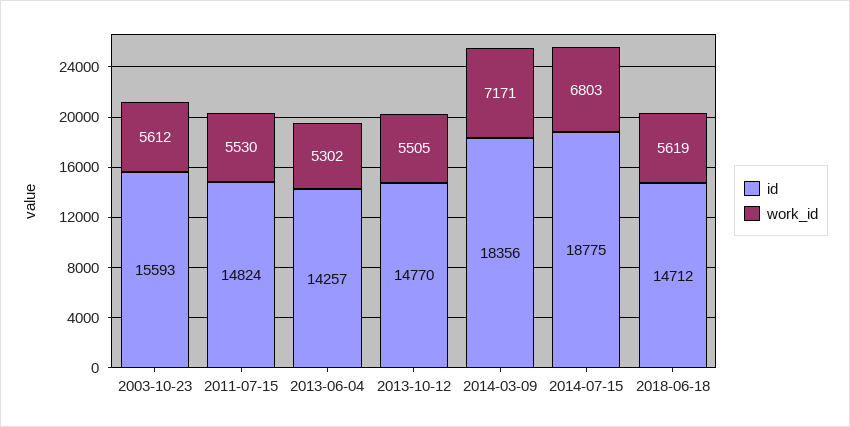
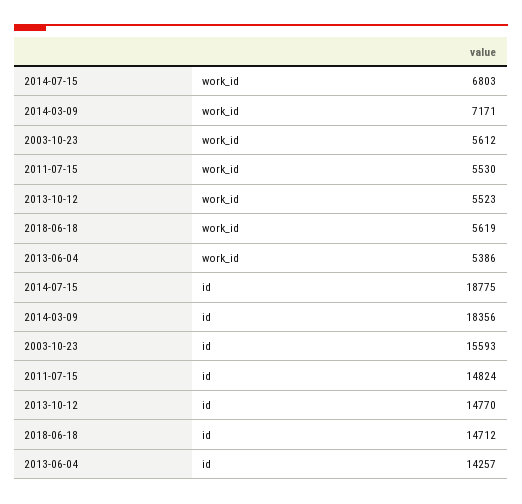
work_id, 2013-06-04: 5302 -> 5386
work_id, 2013-10-12: 5505 -> 5523

